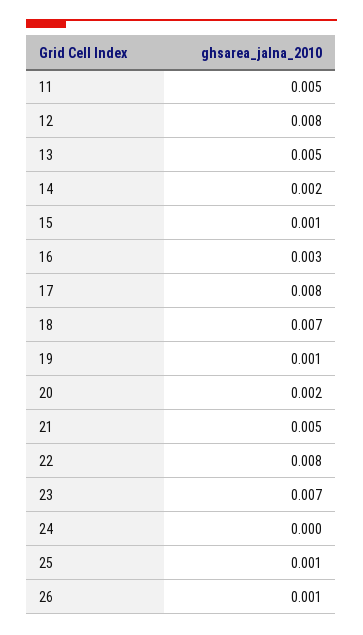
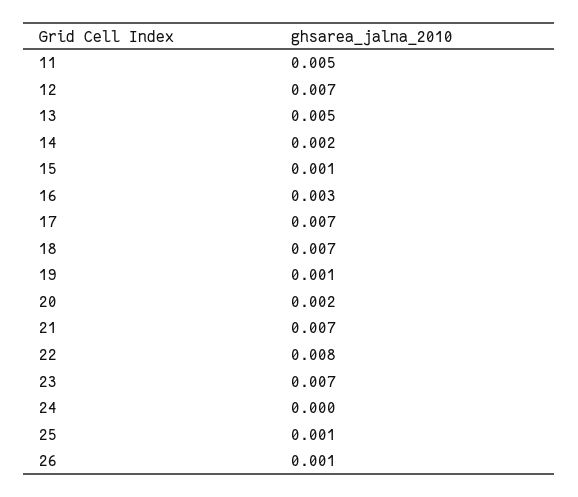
12: 0.008 -> 0.007
17: 0.008 -> 0.007
21: 0.005 -> 0.007

